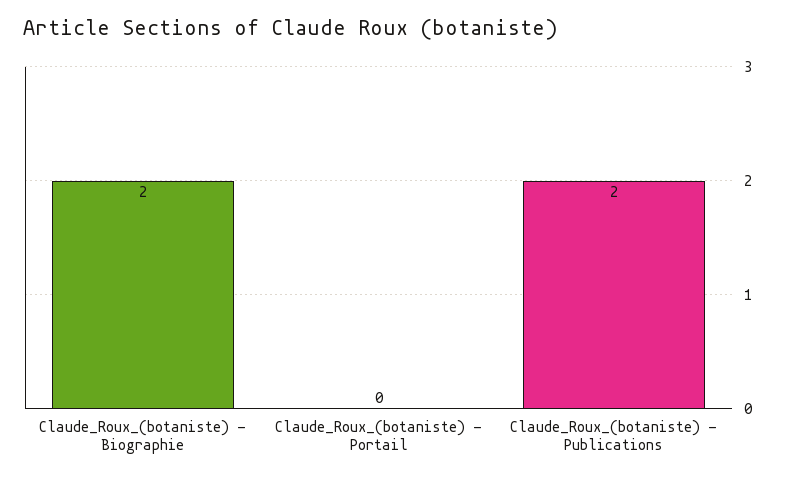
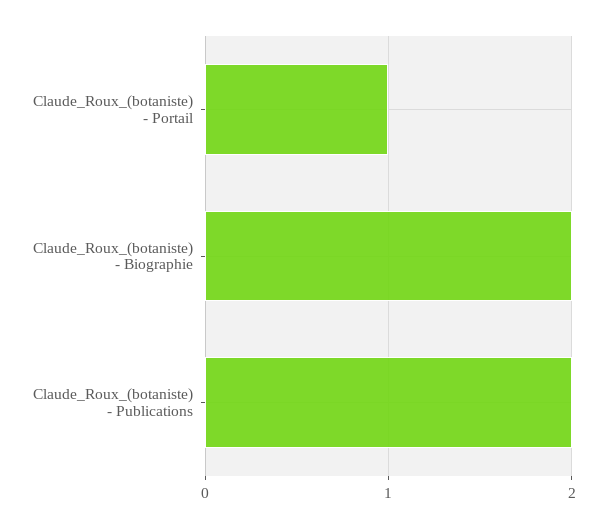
Claude_Roux_(botaniste) - Portail: 0 -> 1

